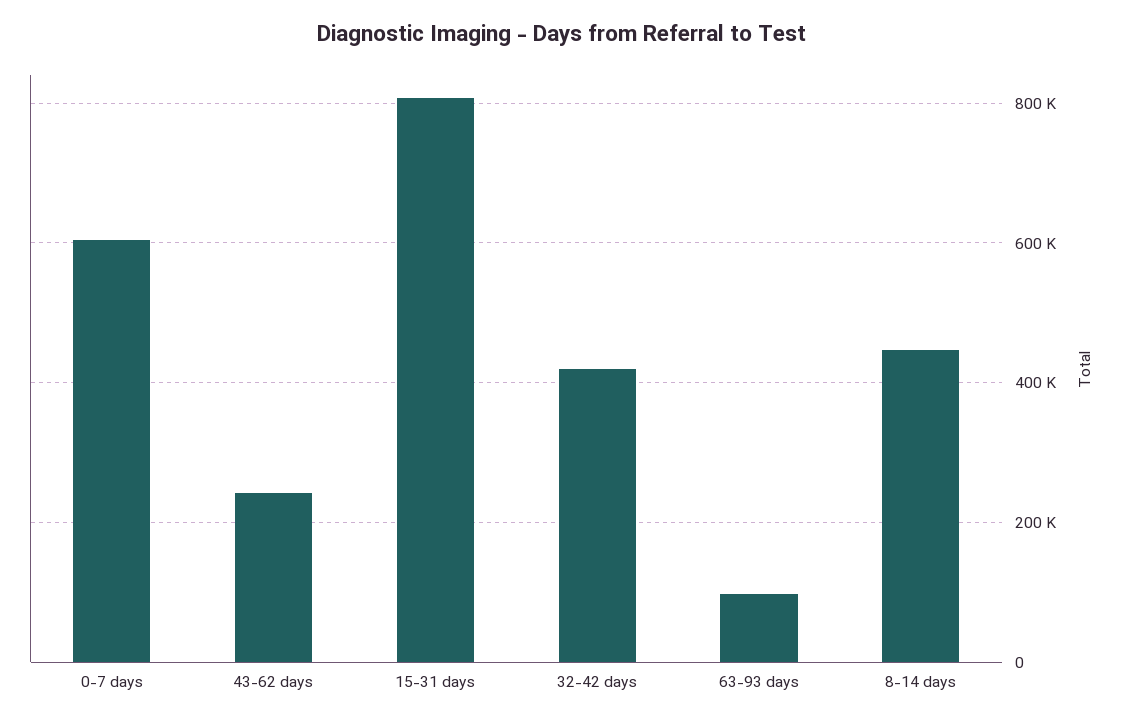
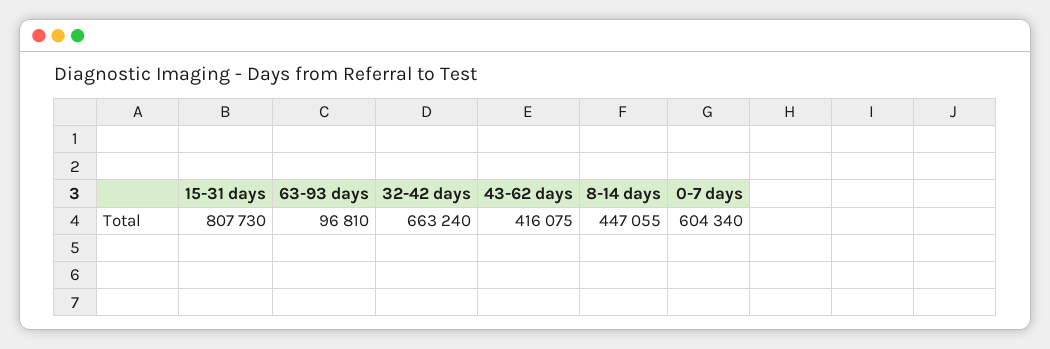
43-62 days: 240000 -> 416075
32-42 days: 420000 -> 663240

